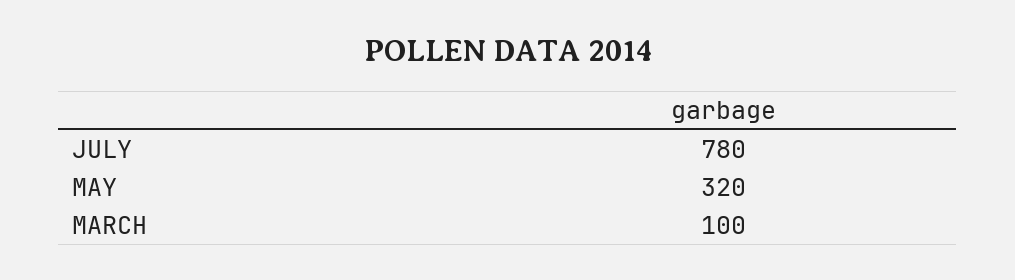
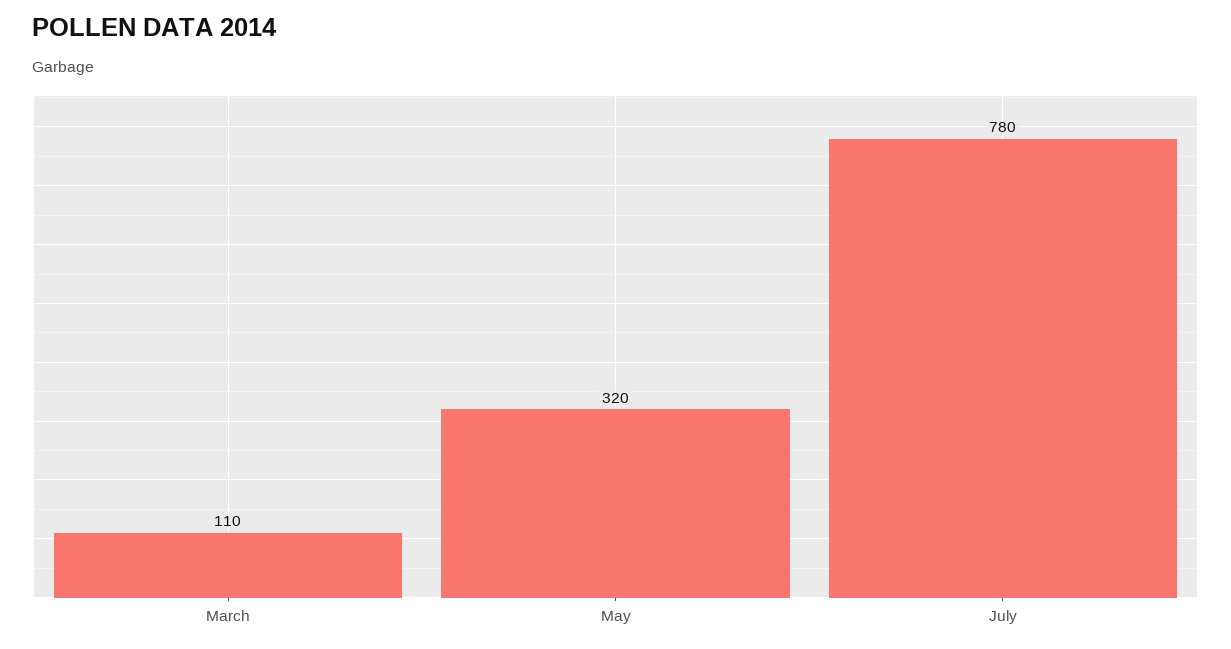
MARCH: 100 -> 110

